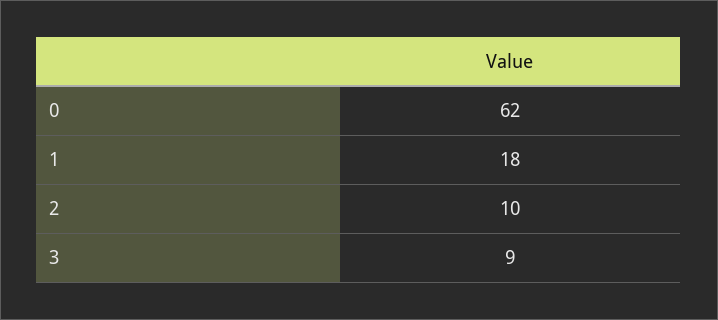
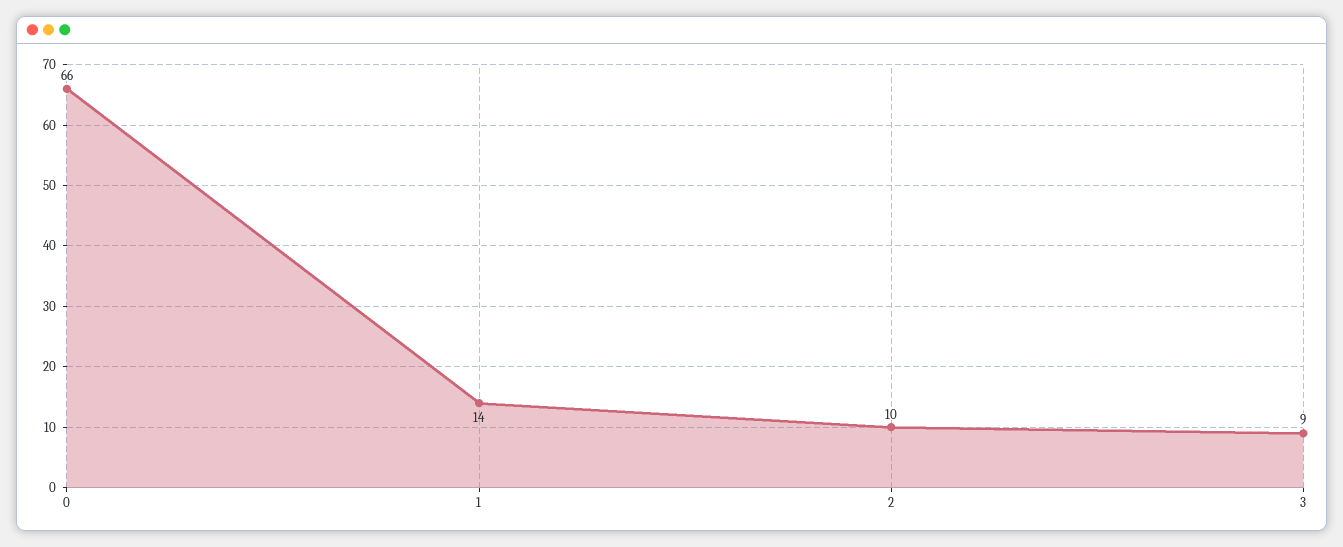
0: 62 -> 66
1: 18 -> 14

